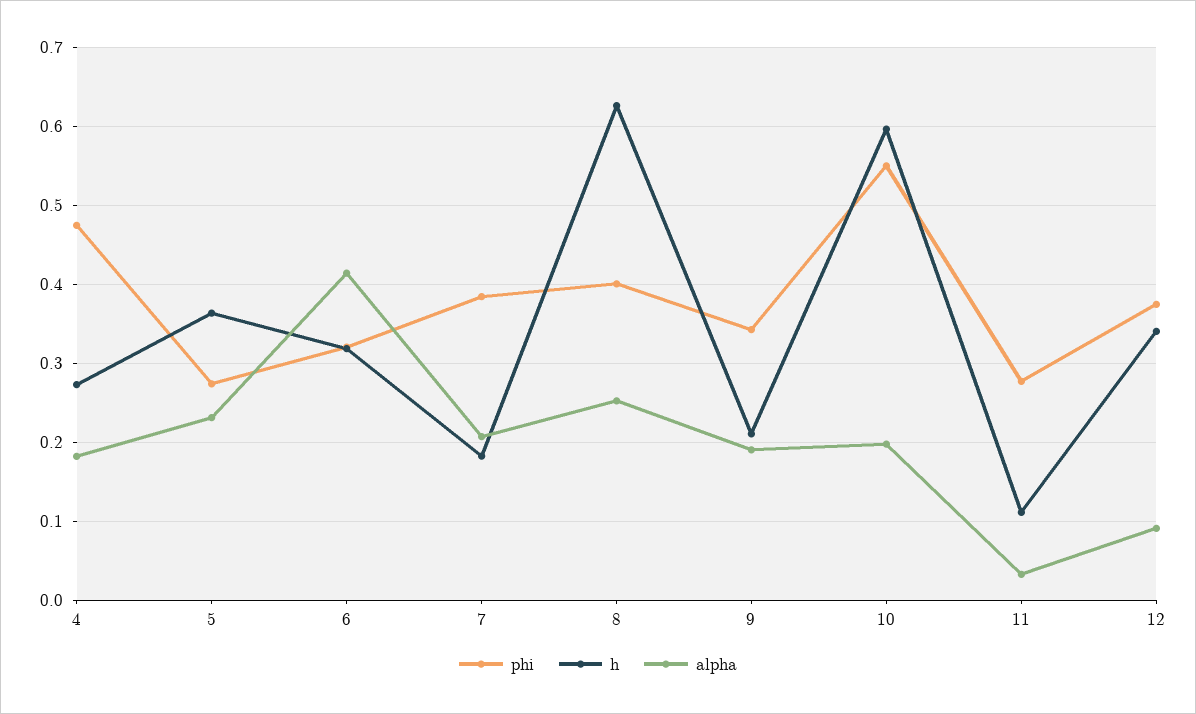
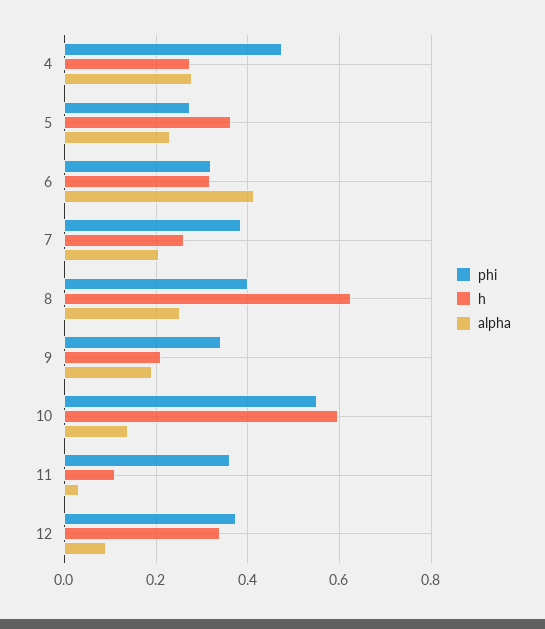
alpha, 4: 0.18 -> 0.28
h, 7: 0.18 -> 0.26
alpha, 10: 0.2 -> 0.14
phi, 11: 0.28 -> 0.36

